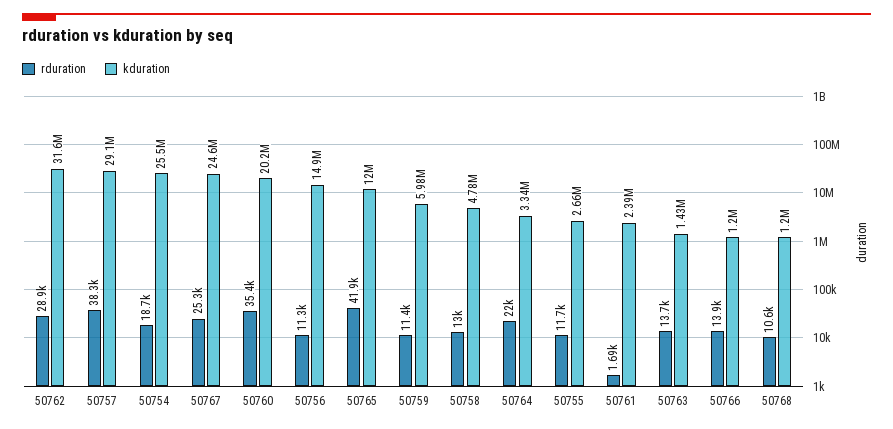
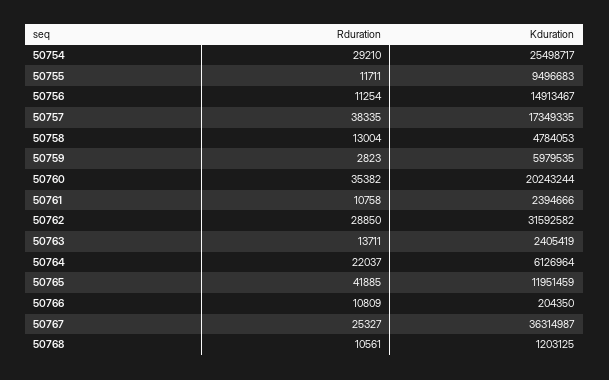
kduration, 50757: 29100000 -> 17349335
rduration, 50754: 18700 -> 29210
kduration, 50767: 24600000 -> 36314987
rduration, 50759: 11400 -> 2823
kduration, 50764: 3340000 -> 6126964
kduration, 50755: 2660000 -> 9496683
rduration, 50761: 1690 -> 10758
kduration, 50763: 1430000 -> 2405419
rduration, 50766: 13900 -> 10809
kduration, 50766: 1200000 -> 204350

